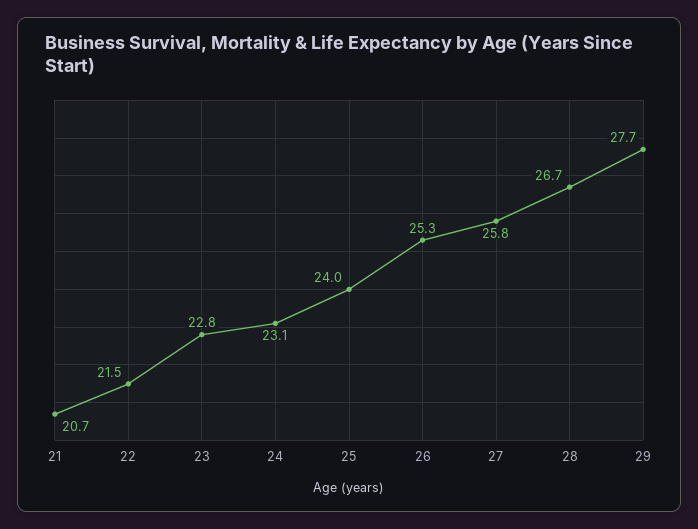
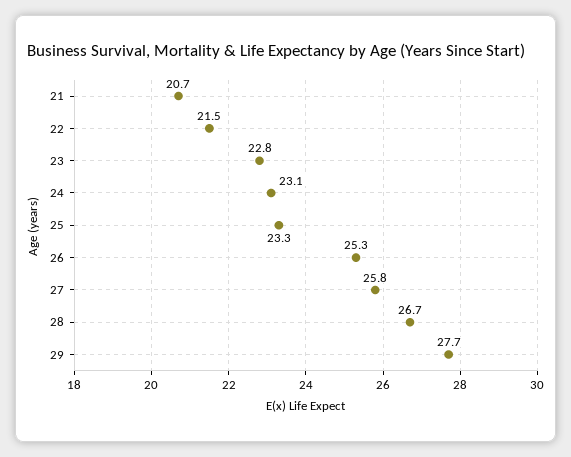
25: 24 -> 23.3

